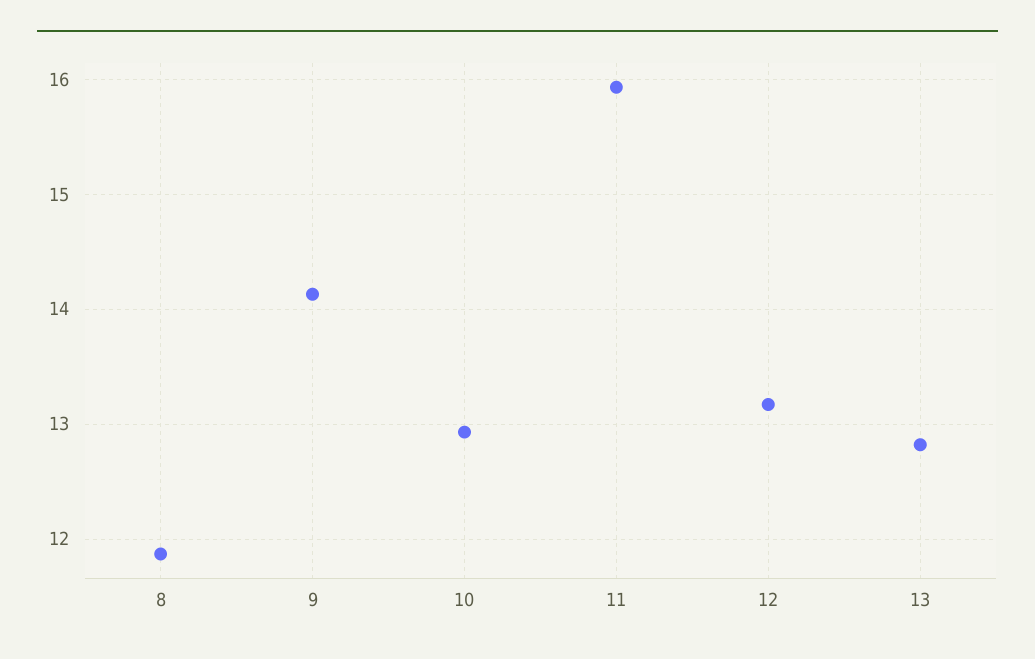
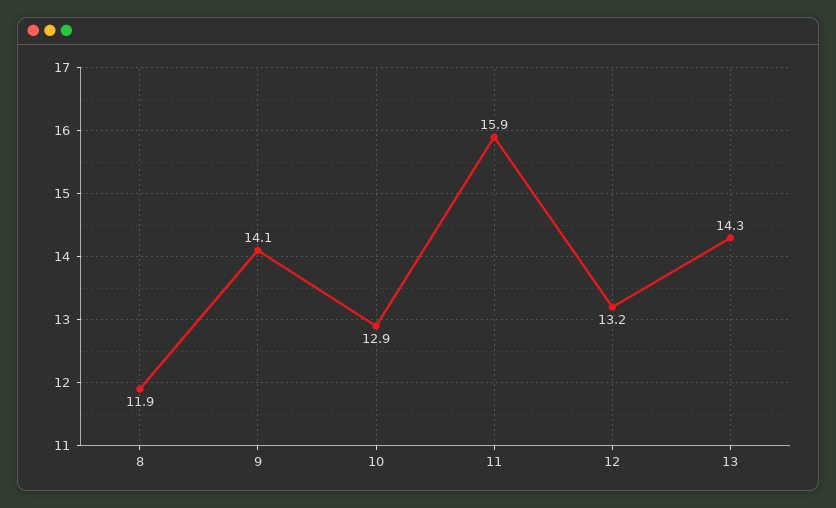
13: 12.8 -> 14.3

